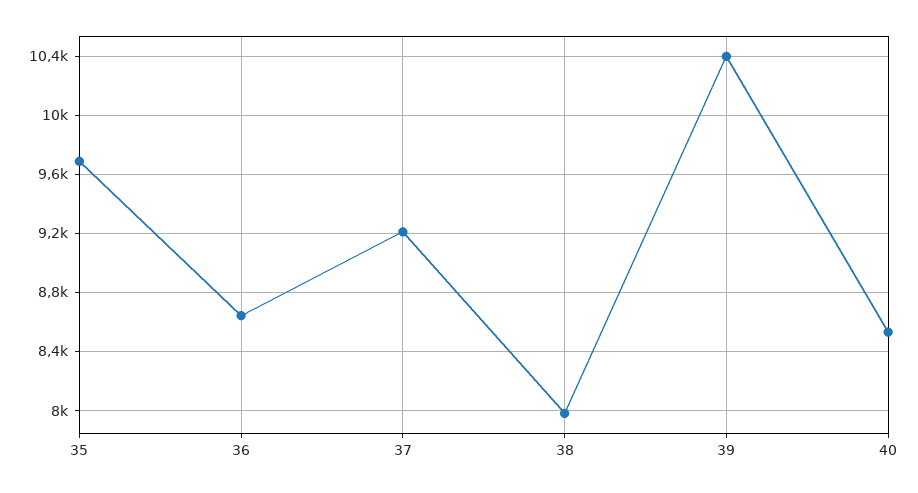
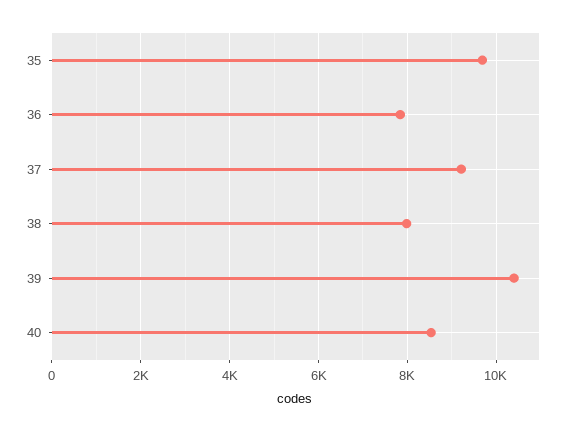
36: 8650 -> 7800

